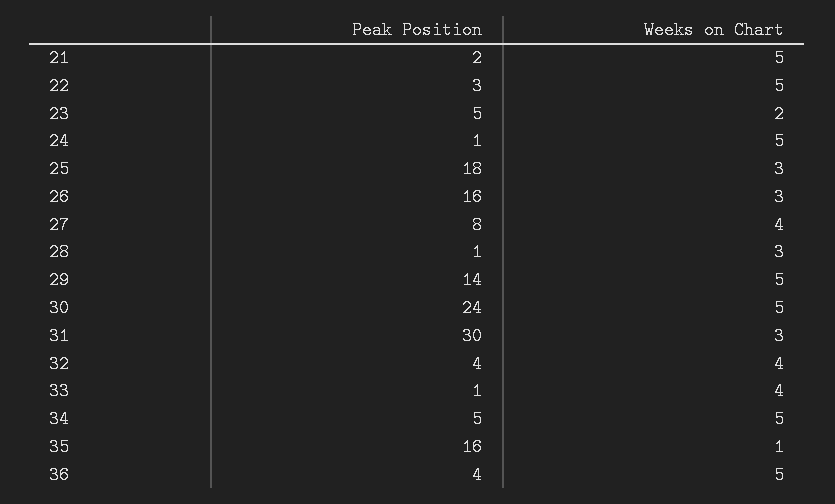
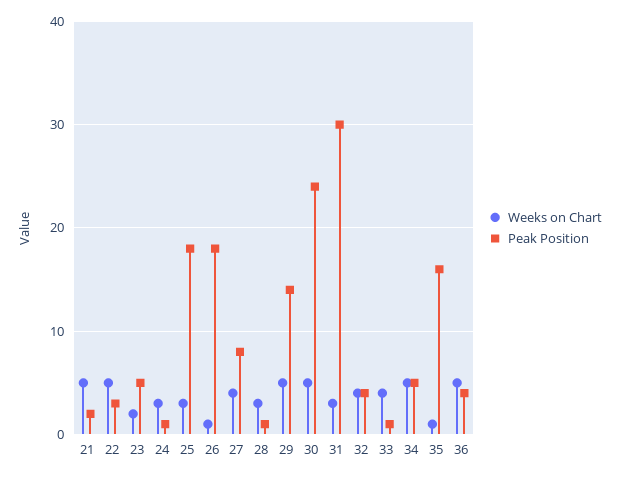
Weeks on Chart, 24: 5 -> 3
Peak Position, 26: 16 -> 18
Weeks on Chart, 26: 3 -> 1

